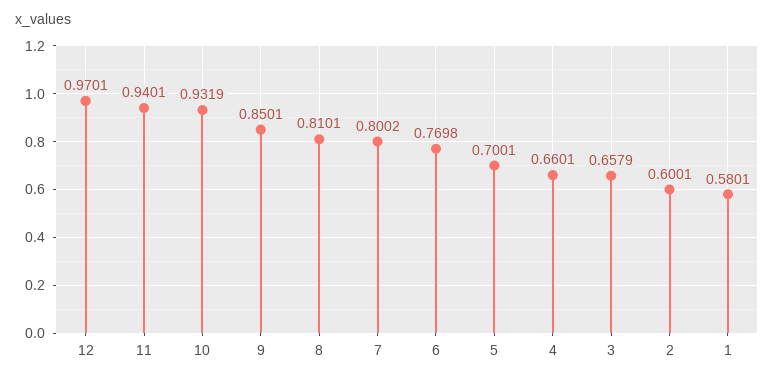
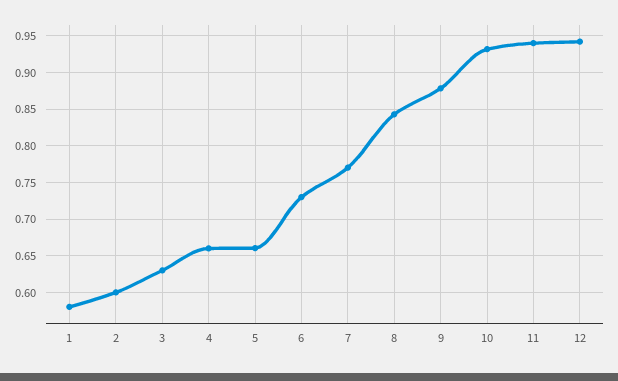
12: 0.9701 -> 0.94
9: 0.8501 -> 0.88
8: 0.8101 -> 0.84
7: 0.8002 -> 0.77
6: 0.7698 -> 0.73
5: 0.7001 -> 0.66
3: 0.6579 -> 0.63

